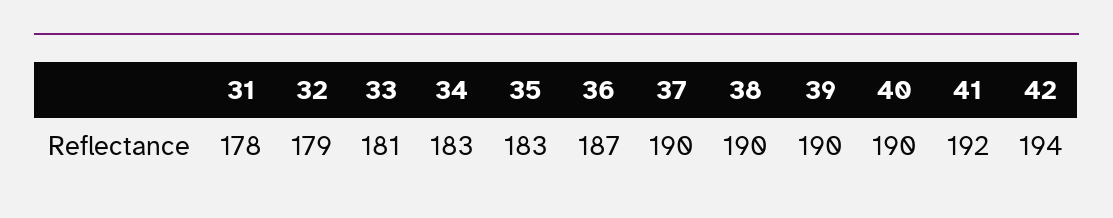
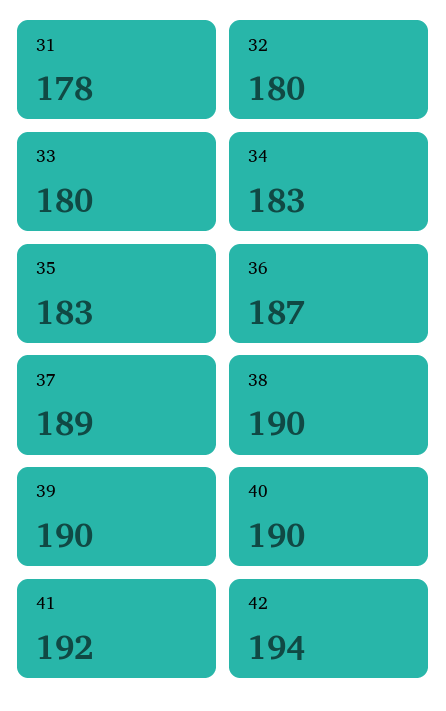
32: 179 -> 180
33: 181 -> 180
37: 190 -> 189

